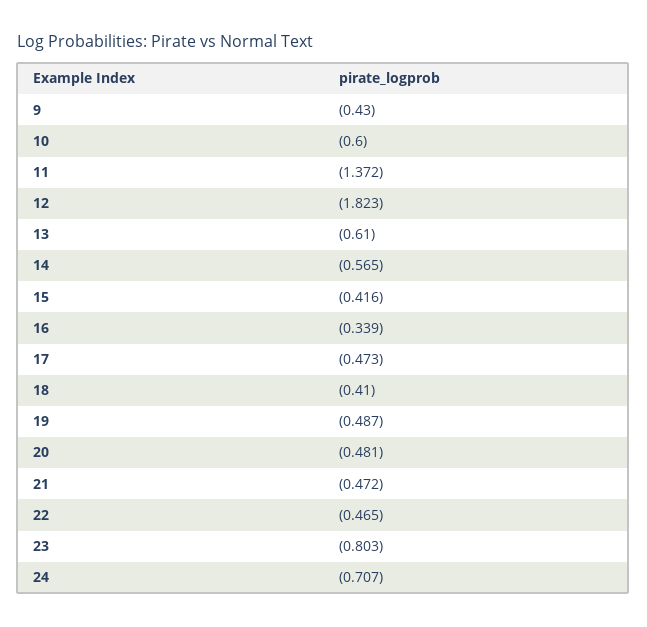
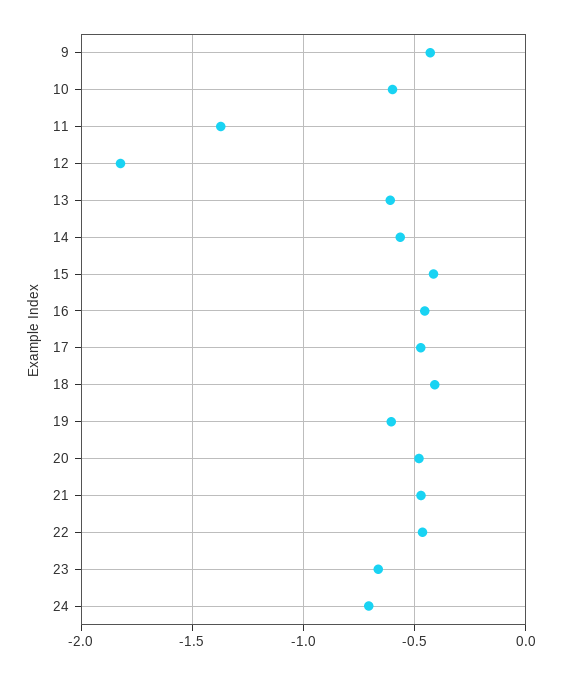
16: -0.339 -> -0.45
19: -0.487 -> -0.6
23: -0.803 -> -0.65

